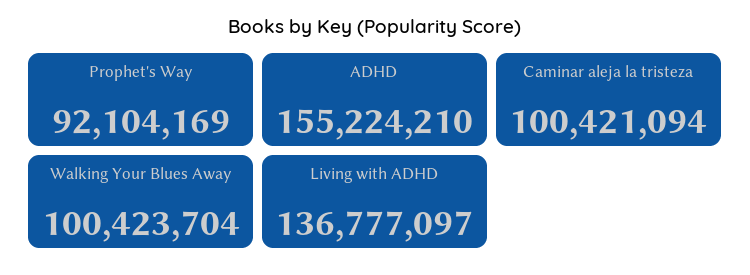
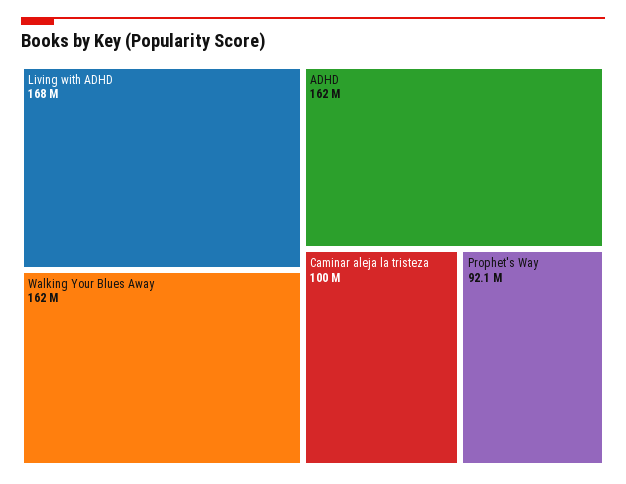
ADHD: 155224210 -> 162000000
Walking Your Blues Away: 100423704 -> 162000000
Living with ADHD: 136777097 -> 168000000

